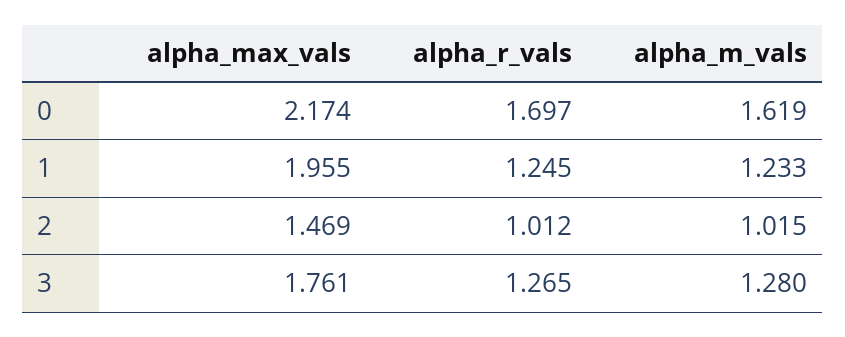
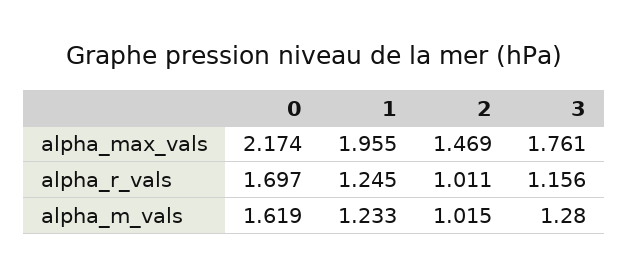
alpha_r_vals, 2: 1.012 -> 1.011
alpha_r_vals, 3: 1.265 -> 1.156

